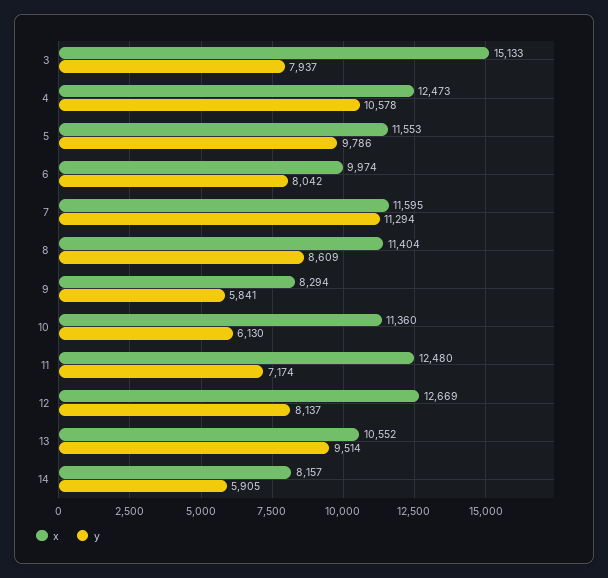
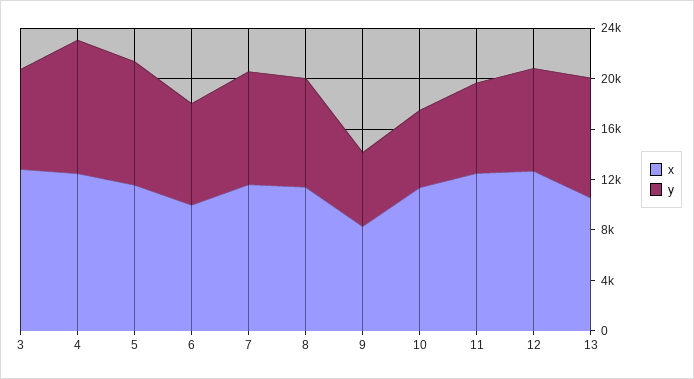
x, 3: 15133 -> 13000
y, 7: 11294 -> 9000
x, 14: 8157 -> none
y, 14: 5905 -> none

